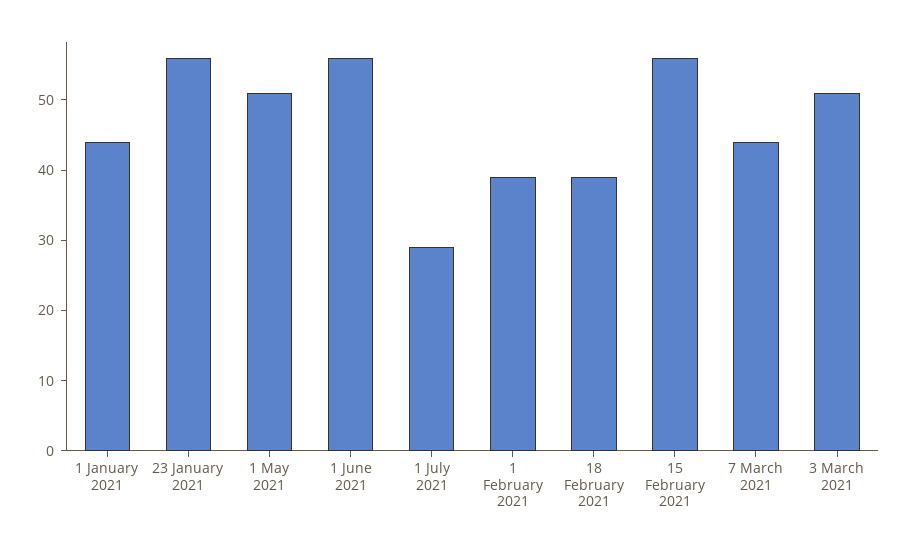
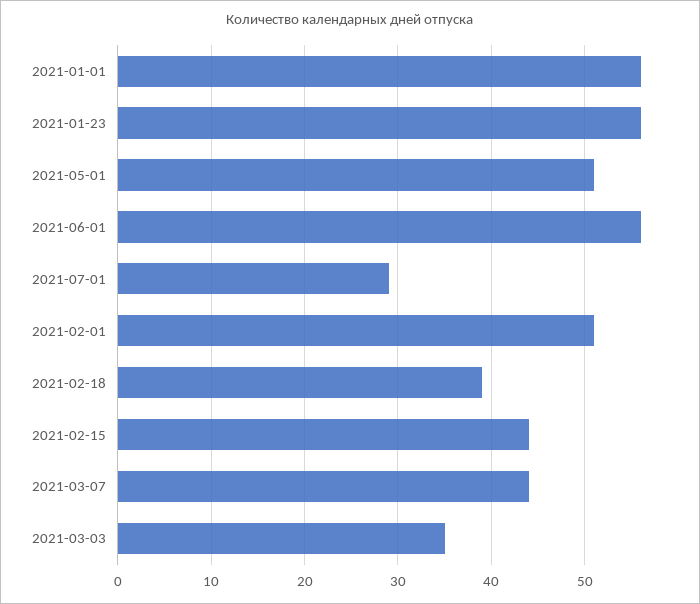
1 January 2021: 45 -> 56
1 February 2021: 40 -> 51
15 February 2021: 55 -> 44
3 March 2021: 50 -> 35

